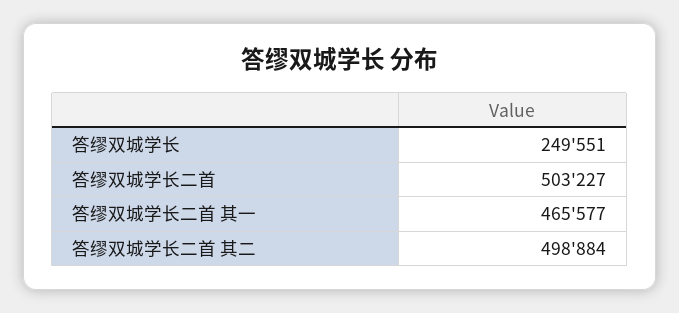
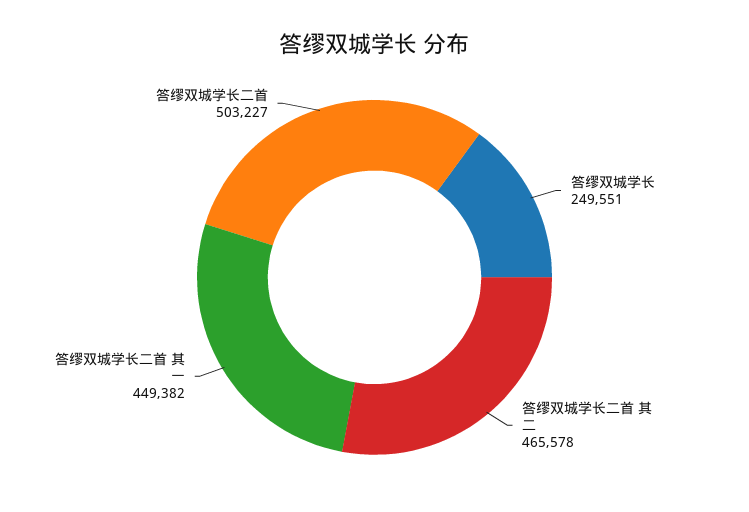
答缪双城学长二首 其一: 465577 -> 449382
答缪双城学长二首 其二: 498884 -> 465578

